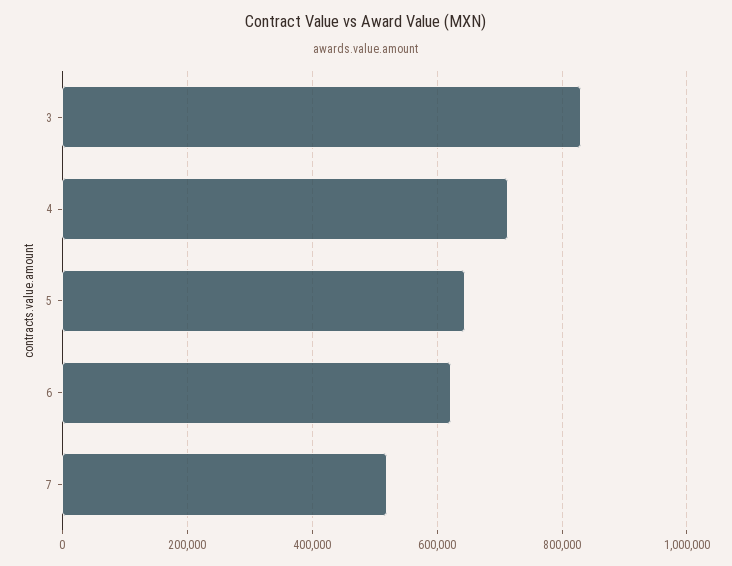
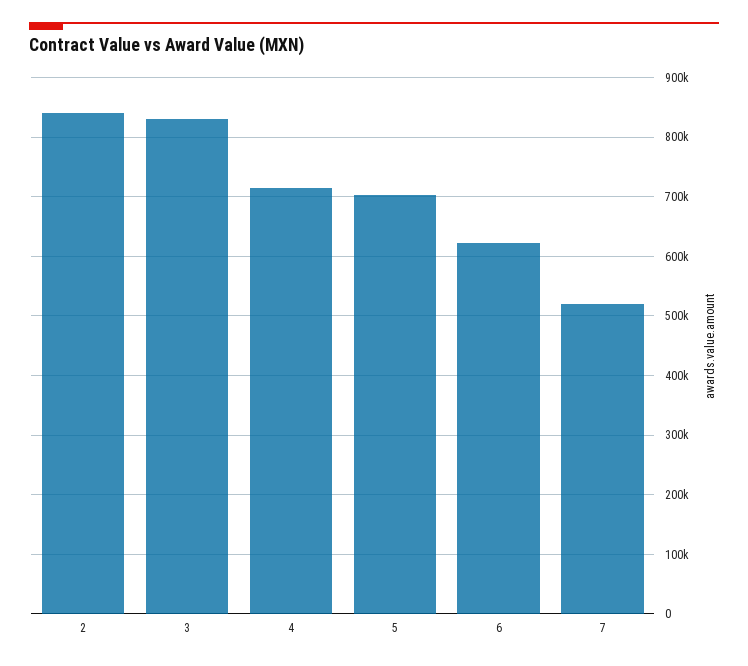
5: 640000 -> 700000
2: none -> 840000

